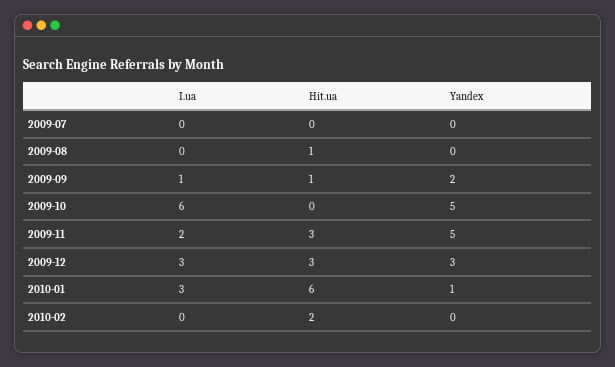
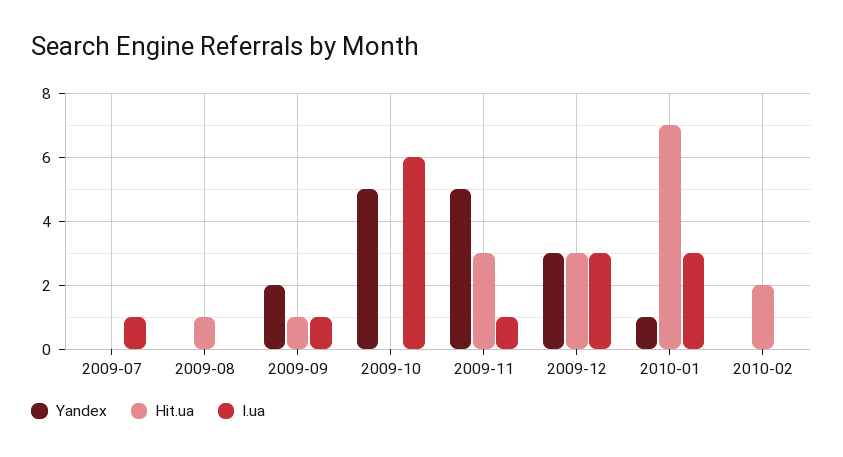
I.ua, 2009-07: 0 -> 1
I.ua, 2009-11: 2 -> 1
Hit.ua, 2010-01: 6 -> 7

